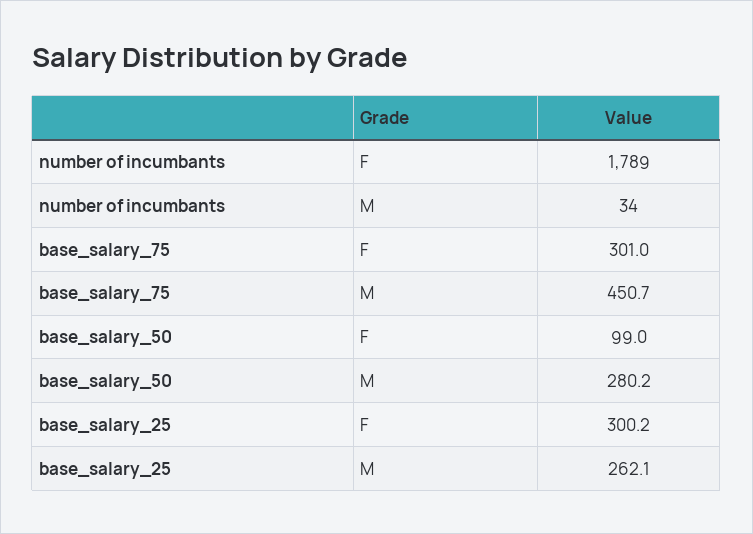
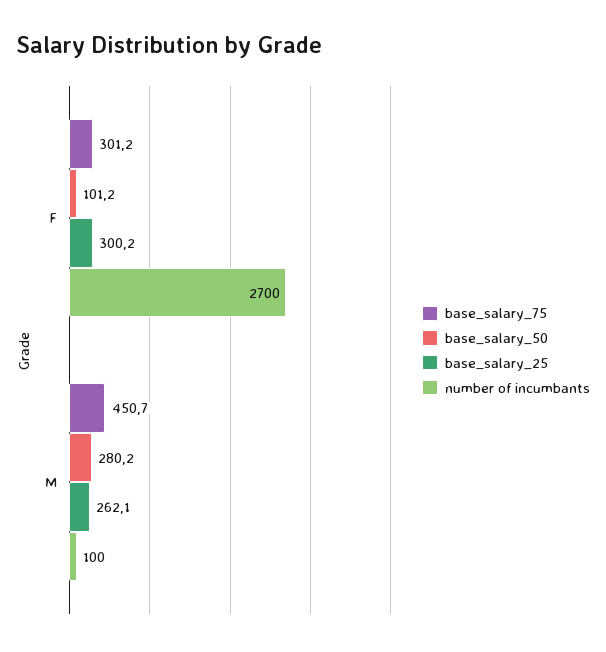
number of incumbants, F: 1789 -> 2700
number of incumbants, M: 34 -> 100
base_salary_75, F: 301 -> 301.2
base_salary_50, F: 99 -> 101.2

